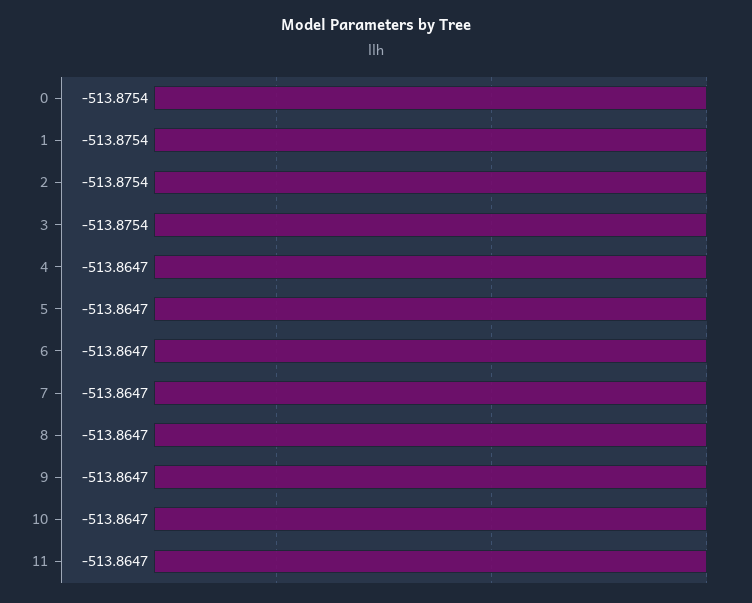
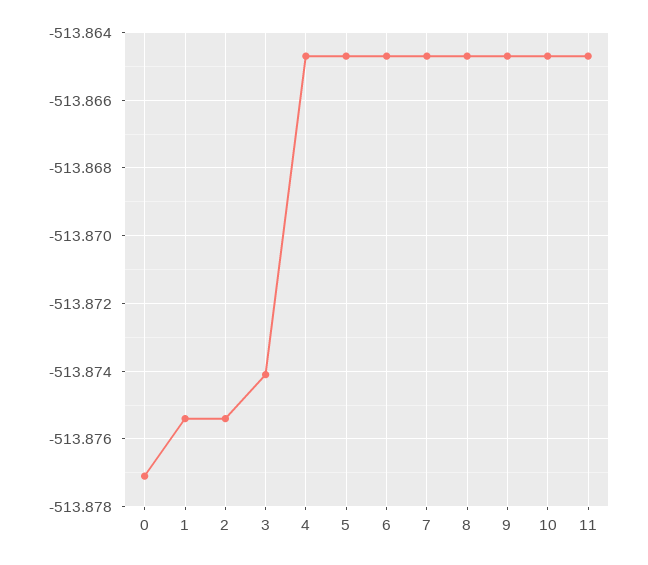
0: -513.8754 -> -513.877
3: -513.8754 -> -513.874

